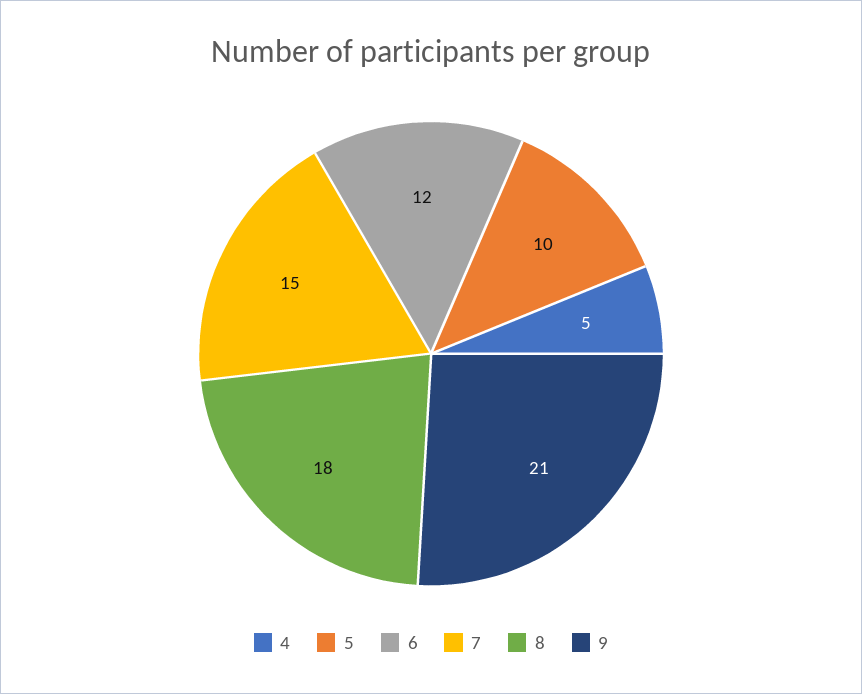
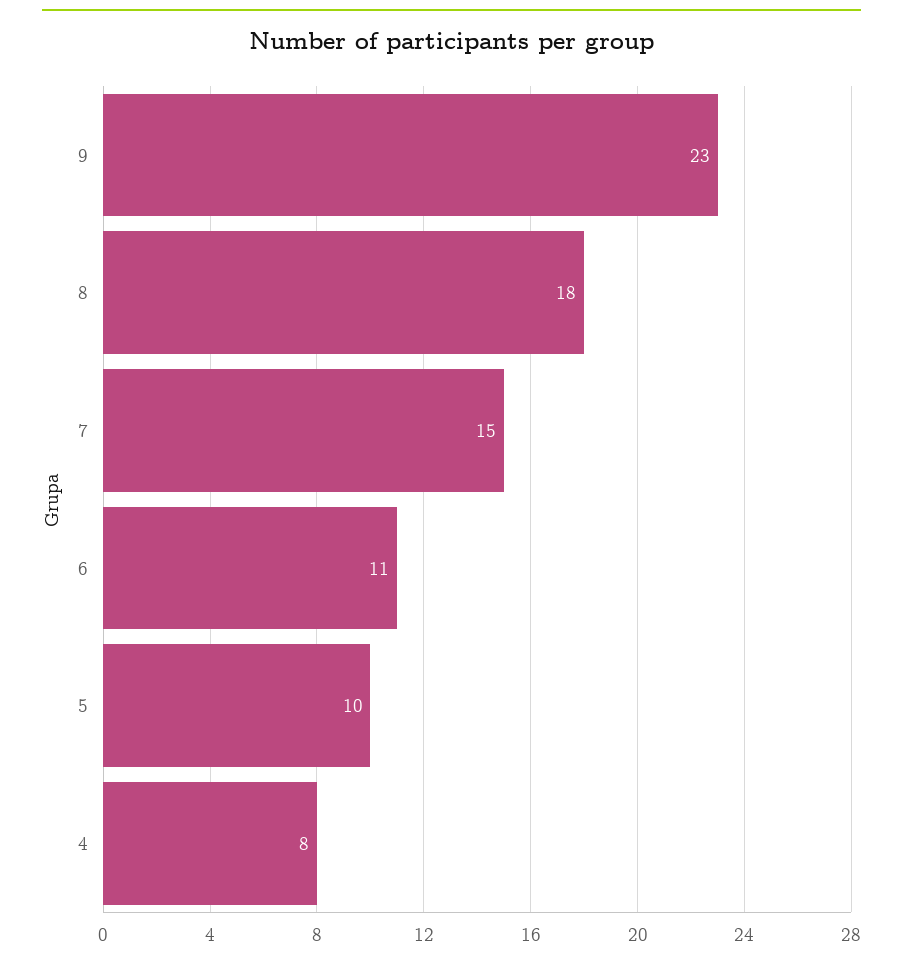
4: 5 -> 8
6: 12 -> 11
9: 21 -> 23

